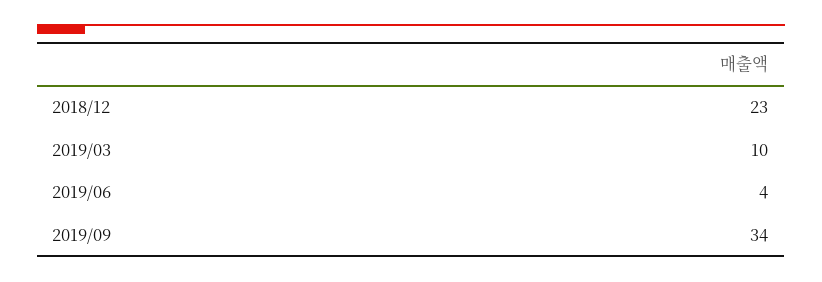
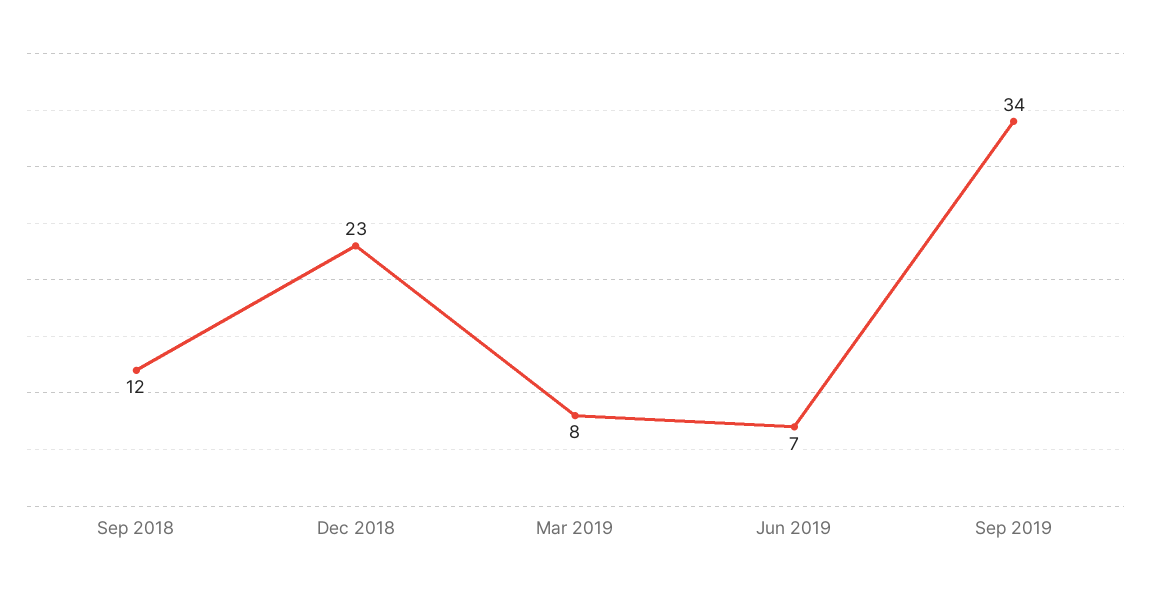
2019/03: 10 -> 8
2019/06: 4 -> 7
Sep 2018: none -> 12

